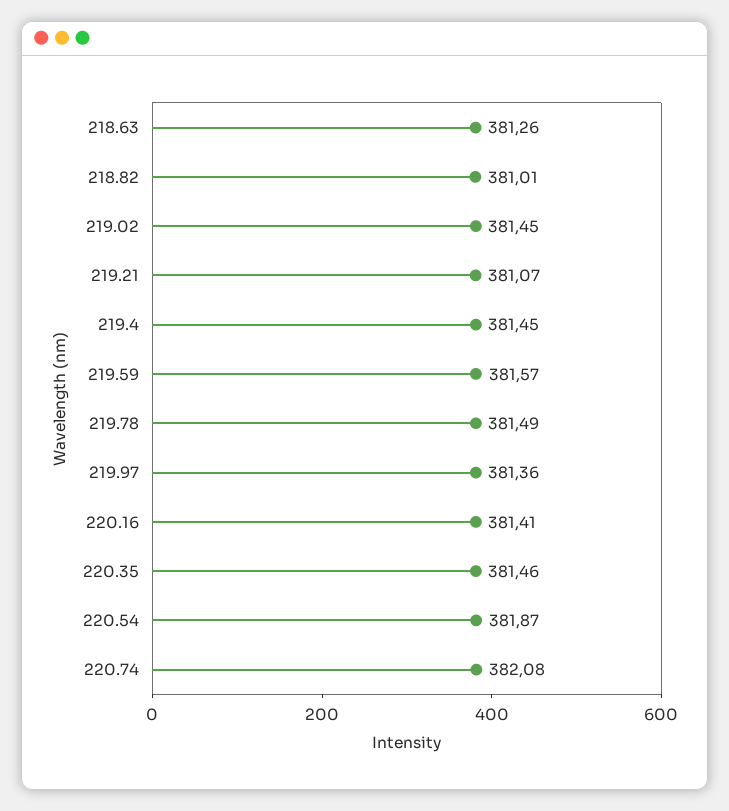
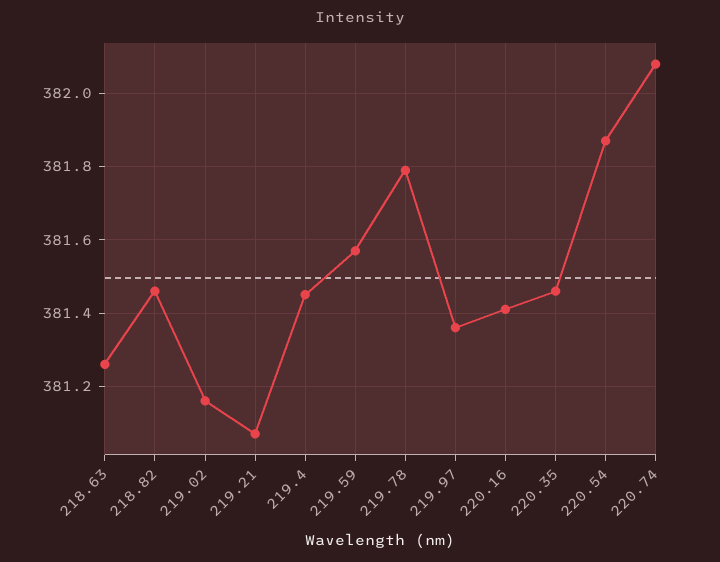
218.82: 381.01 -> 381.45
219.02: 381.45 -> 381.15
219.78: 381.49 -> 381.8

